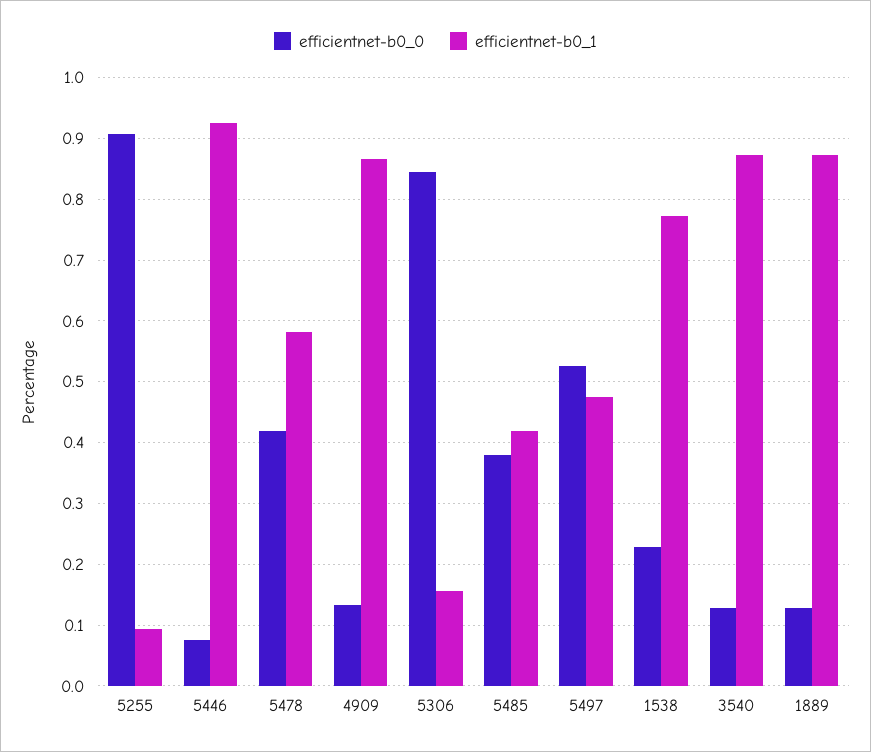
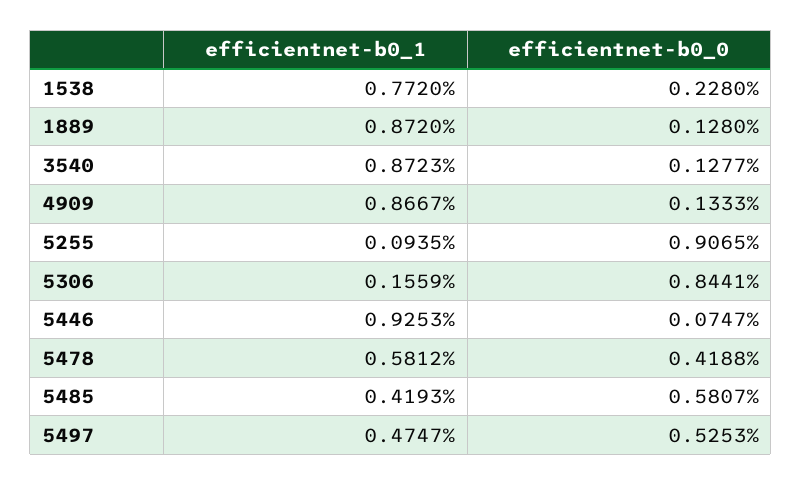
efficientnet-b0_0, 5485: 0.38 -> 0.5807

